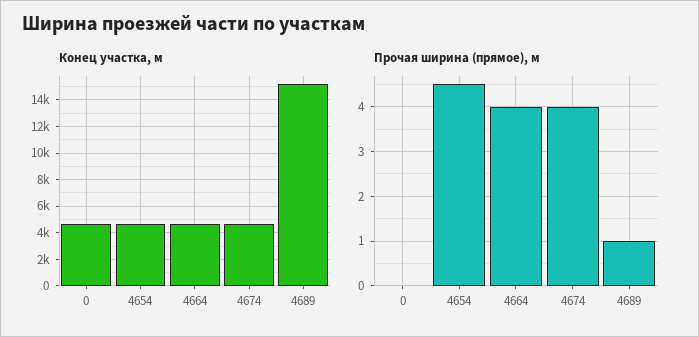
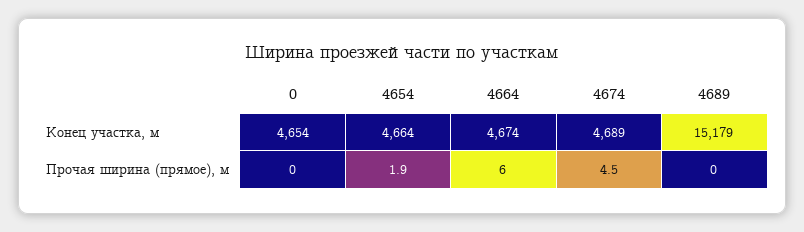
Прочая ширина (прямое), м, 4654: 4.5 -> 1.9
Прочая ширина (прямое), м, 4664: 4 -> 6
Прочая ширина (прямое), м, 4674: 4 -> 4.5
Прочая ширина (прямое), м, 4689: 1 -> 0

